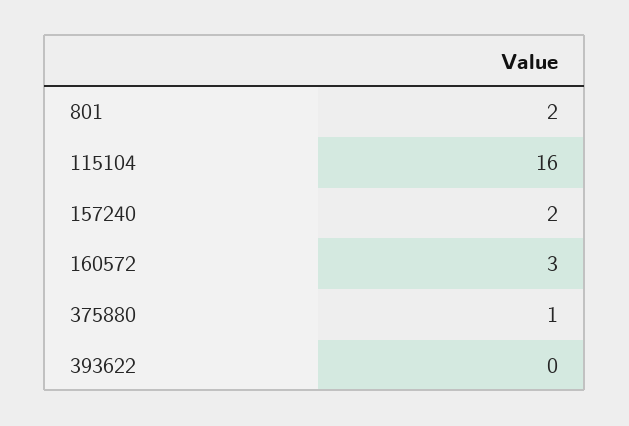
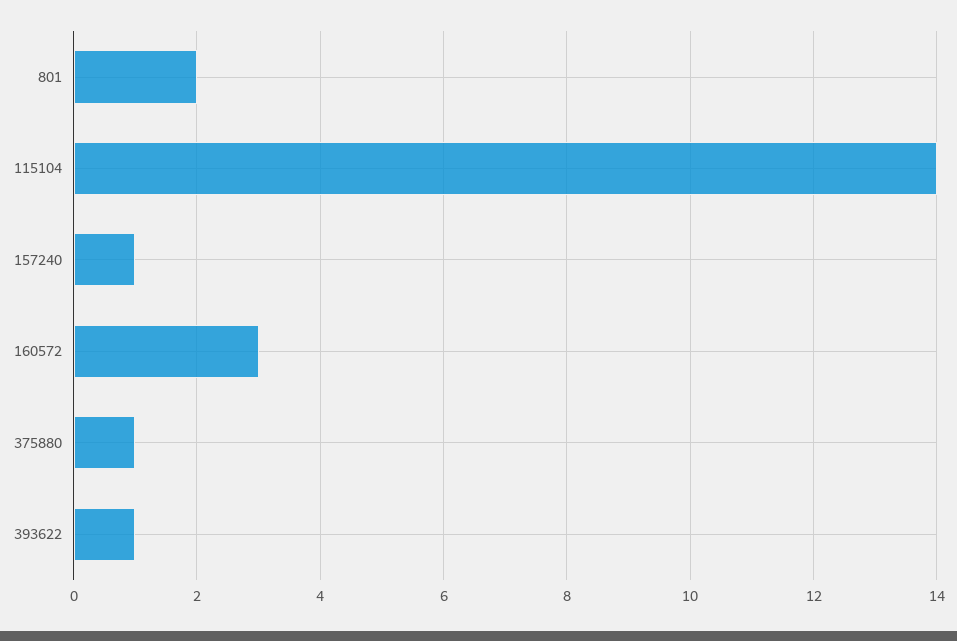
115104: 16 -> 14
157240: 2 -> 1
393622: 0 -> 1

